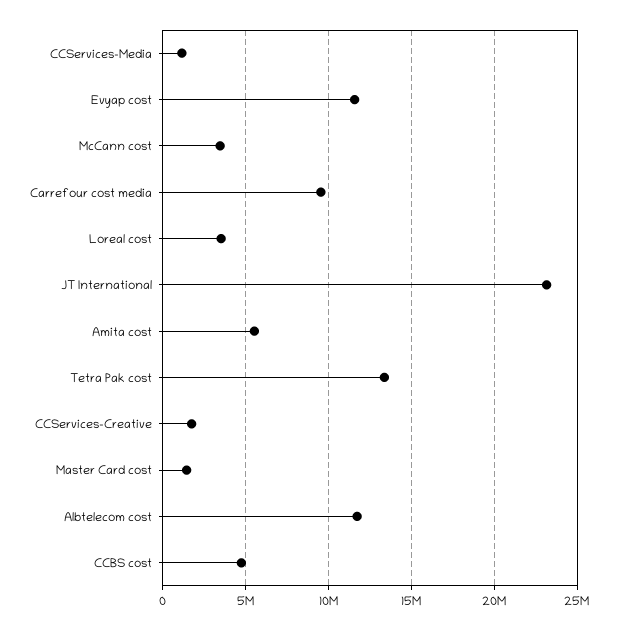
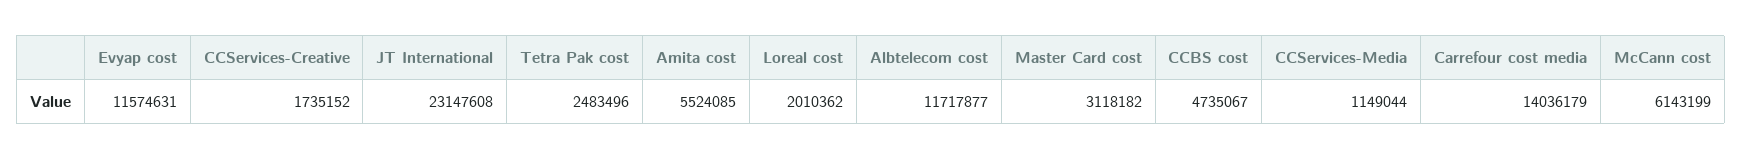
McCann cost: 3500000 -> 6143199
Carrefour cost media: 9500000 -> 14036179
Loreal cost: 3500000 -> 2010362
Tetra Pak cost: 13500000 -> 2483496
Master Card cost: 1500000 -> 3118182

